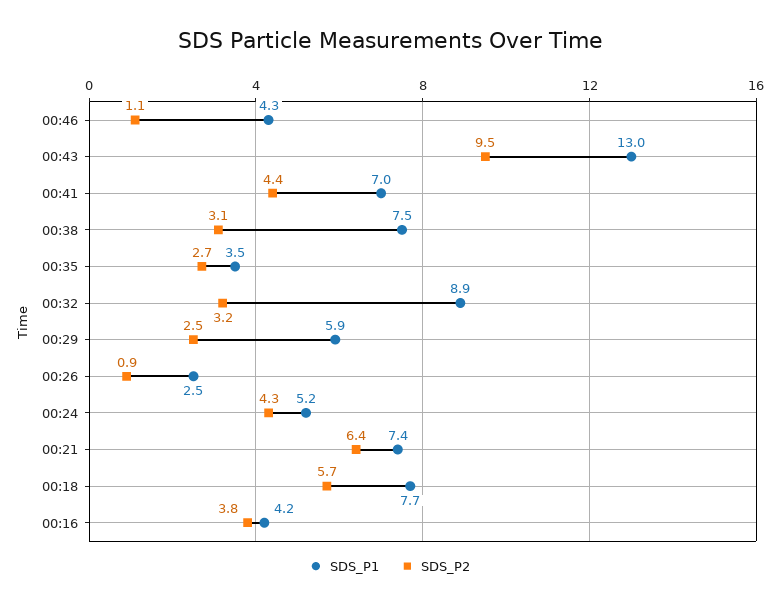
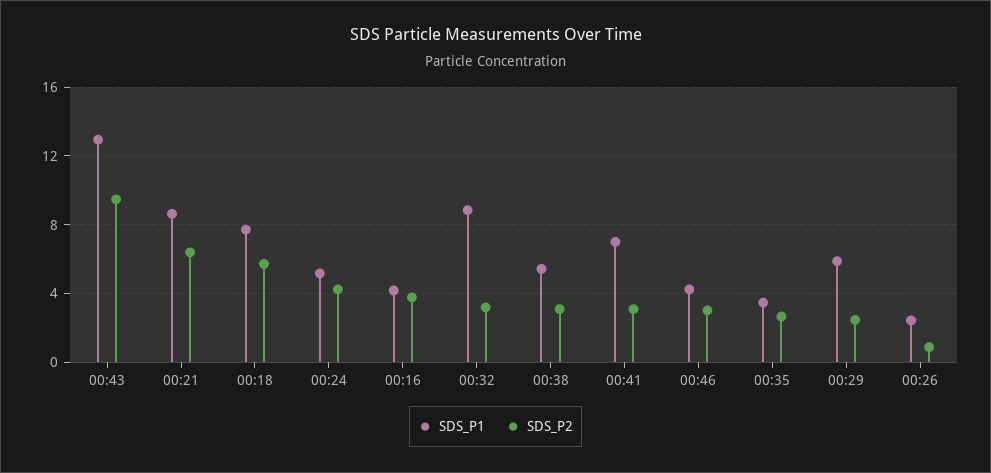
SDS_P2, 00:46: 1.1 -> 3
SDS_P2, 00:41: 4.4 -> 3
SDS_P1, 00:38: 7.5 -> 5.5
SDS_P1, 00:21: 7.4 -> 8.5

